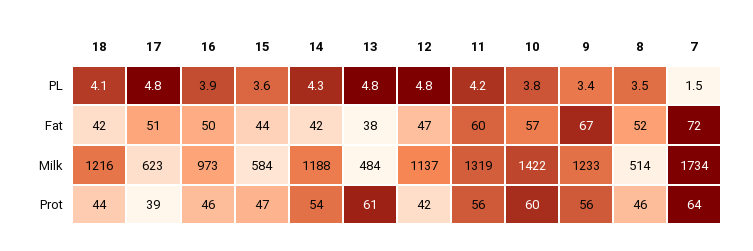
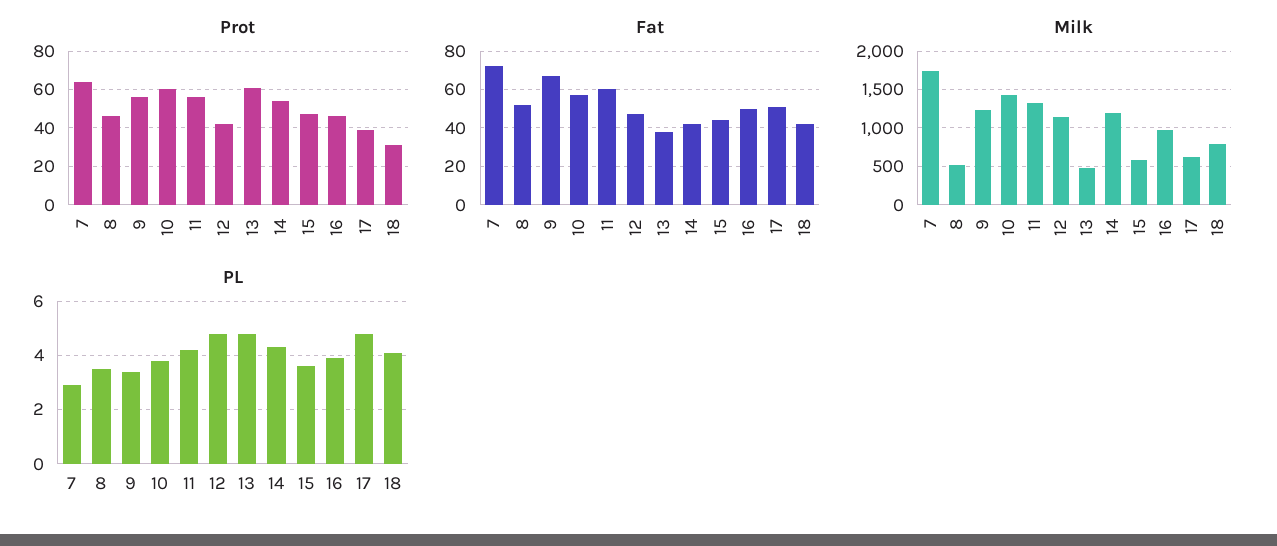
PL, 7: 1.5 -> 3
Milk, 18: 1216 -> 800
Prot, 18: 44 -> 30

